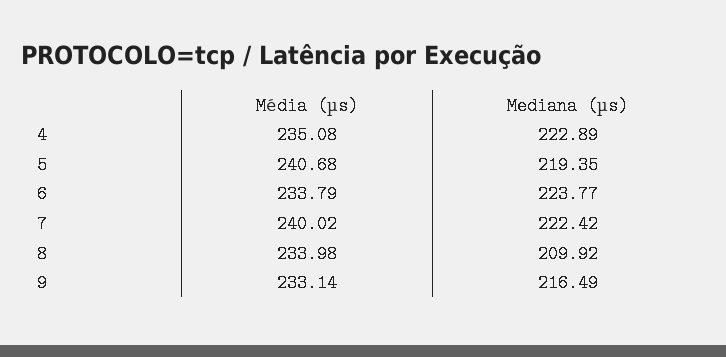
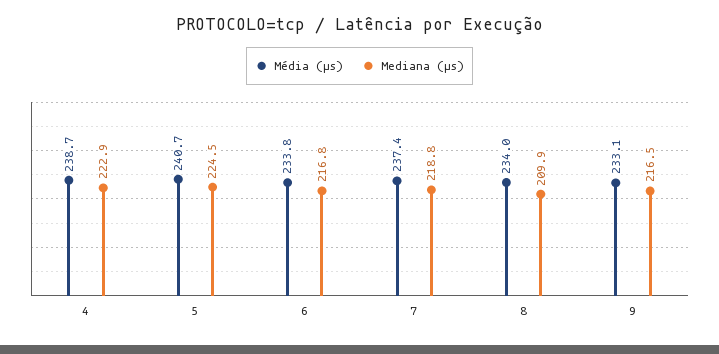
Média (µs), 4: 235.08 -> 238.7
Mediana (µs), 5: 219.35 -> 224.5
Mediana (µs), 6: 223.77 -> 216.8
Média (µs), 7: 240.02 -> 237.4
Mediana (µs), 7: 222.42 -> 218.8

